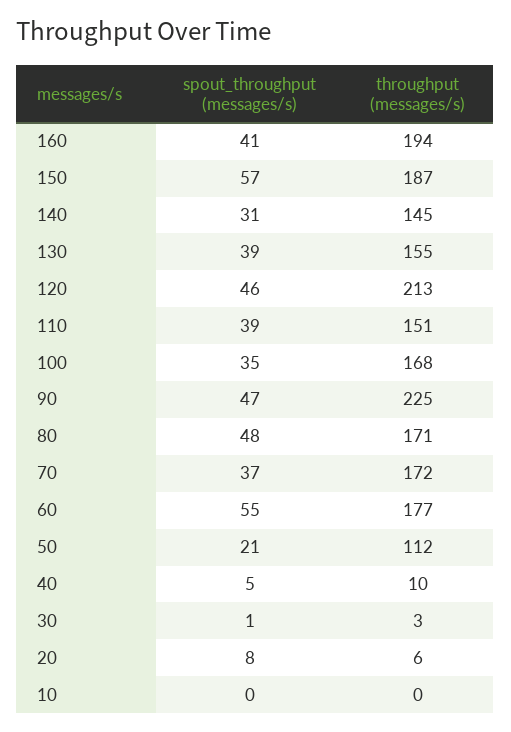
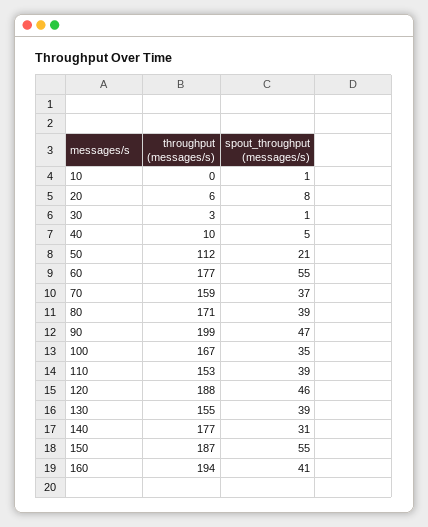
spout_throughput (messages/s), 150: 57 -> 55
throughput (messages/s), 140: 145 -> 177
throughput (messages/s), 120: 213 -> 188
throughput (messages/s), 110: 151 -> 153
throughput (messages/s), 100: 168 -> 167
throughput (messages/s), 90: 225 -> 199
spout_throughput (messages/s), 80: 48 -> 39
throughput (messages/s), 70: 172 -> 159
spout_throughput (messages/s), 10: 0 -> 1

